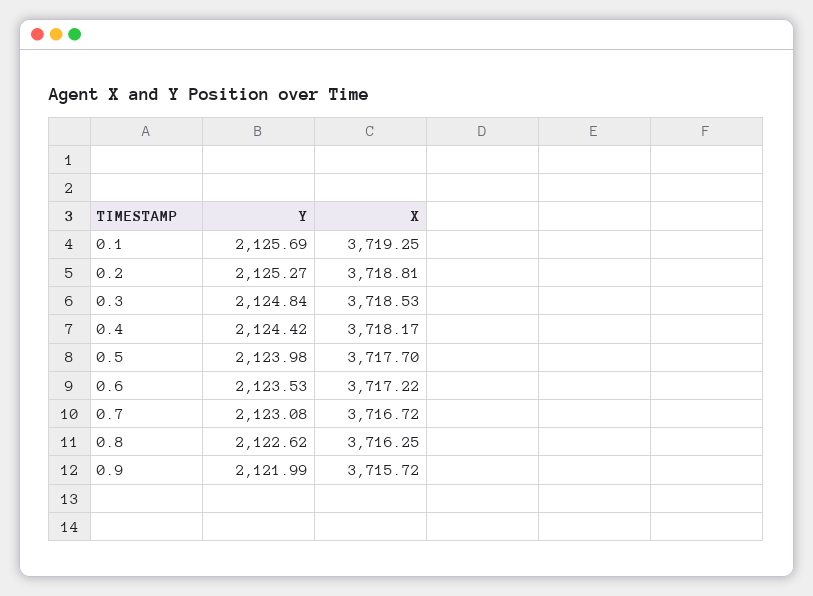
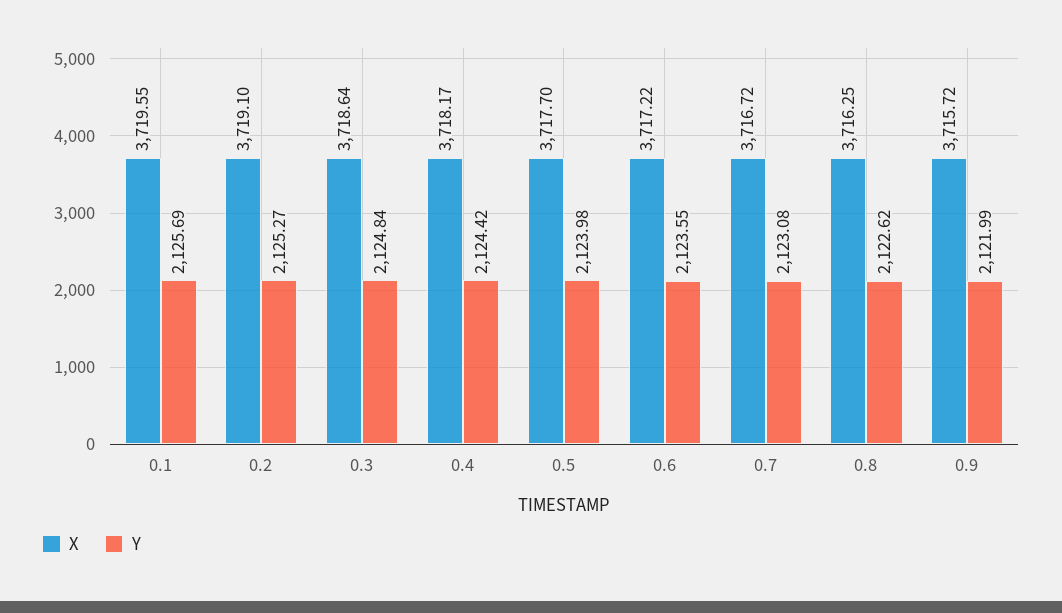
X, 0.1: 3719.25 -> 3719.55
X, 0.2: 3718.81 -> 3719.1
X, 0.3: 3718.53 -> 3718.64
Y, 0.6: 2123.53 -> 2123.55

